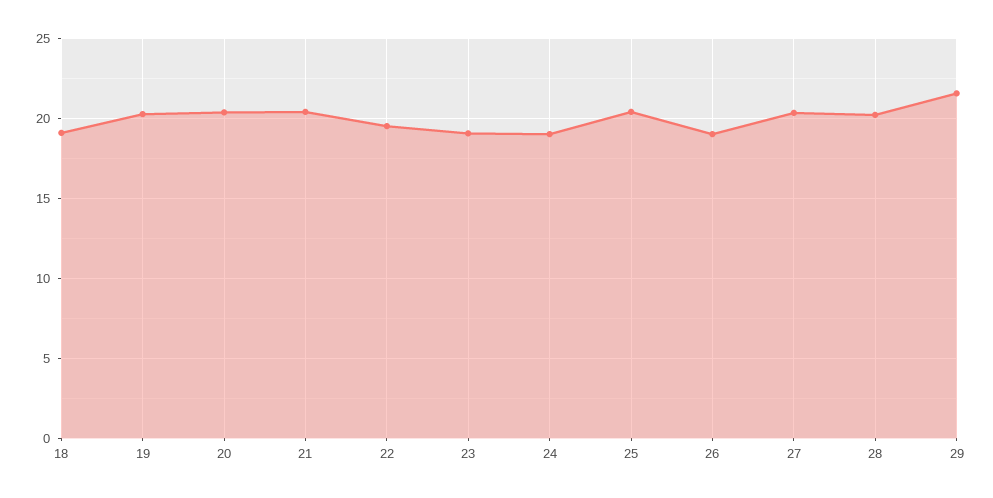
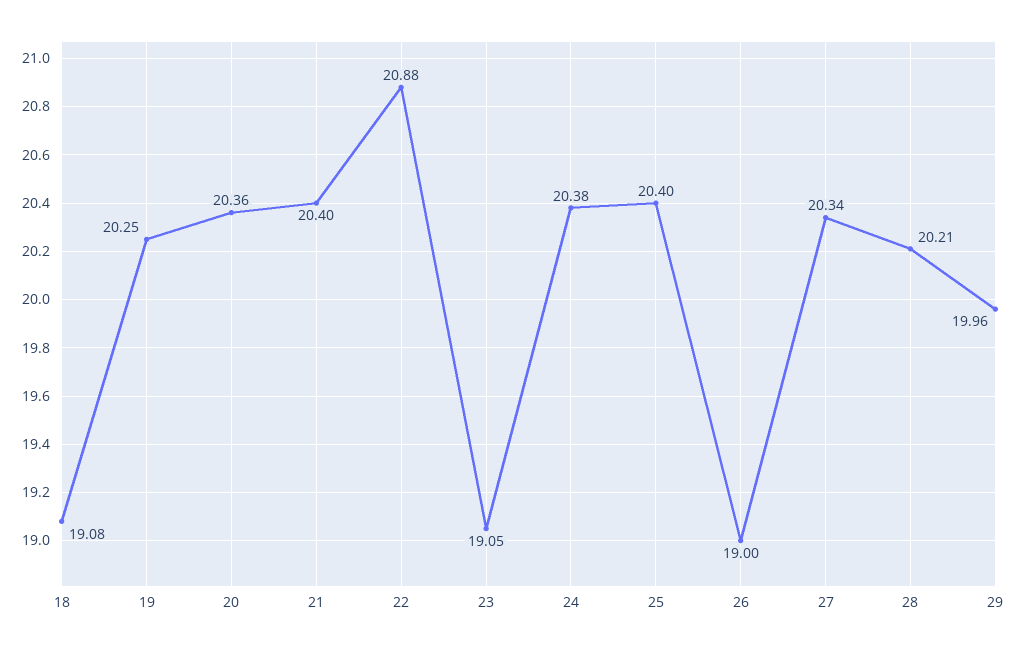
22: 19.5 -> 20.88
24: 19 -> 20.38
29: 21.5 -> 19.96

